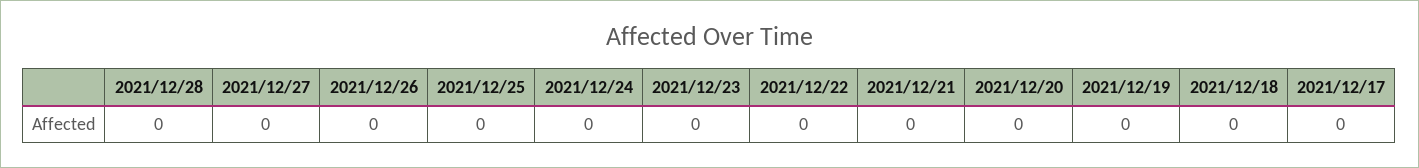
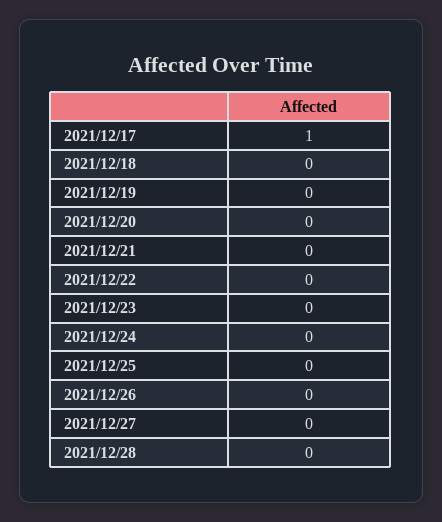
2021/12/17: 0 -> 1

